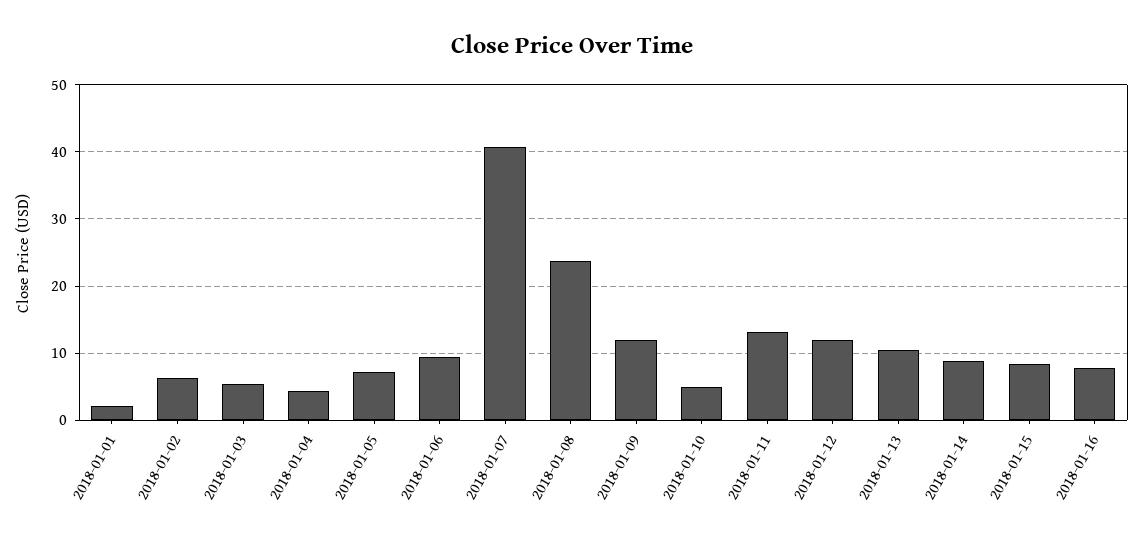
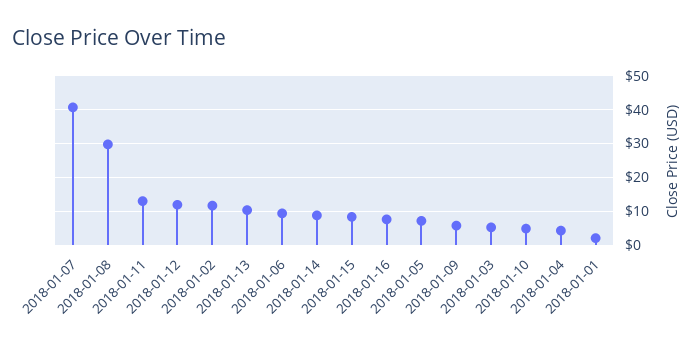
2018-01-02: 6 -> 12
2018-01-08: 24 -> 30
2018-01-09: 12 -> 6

